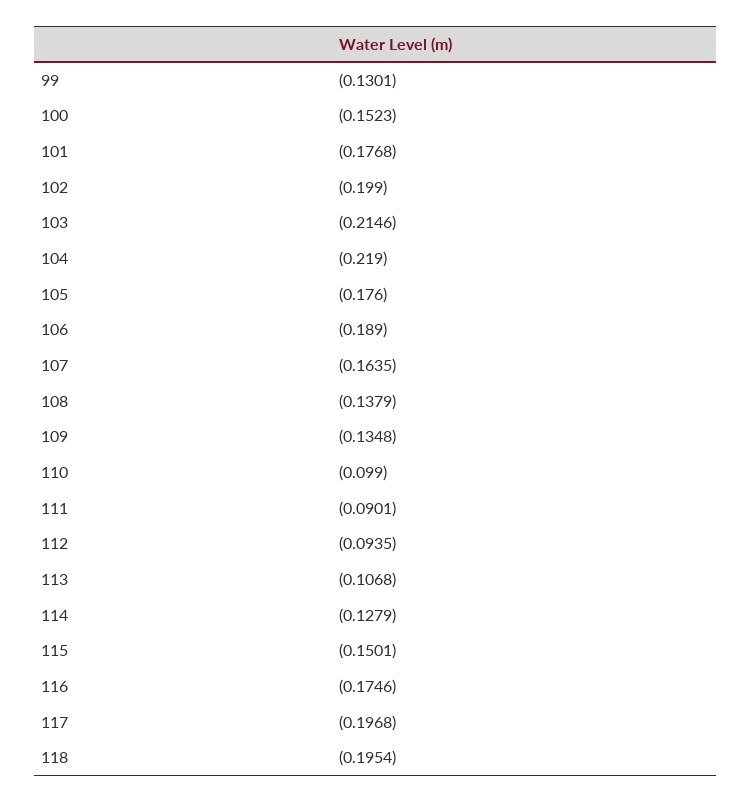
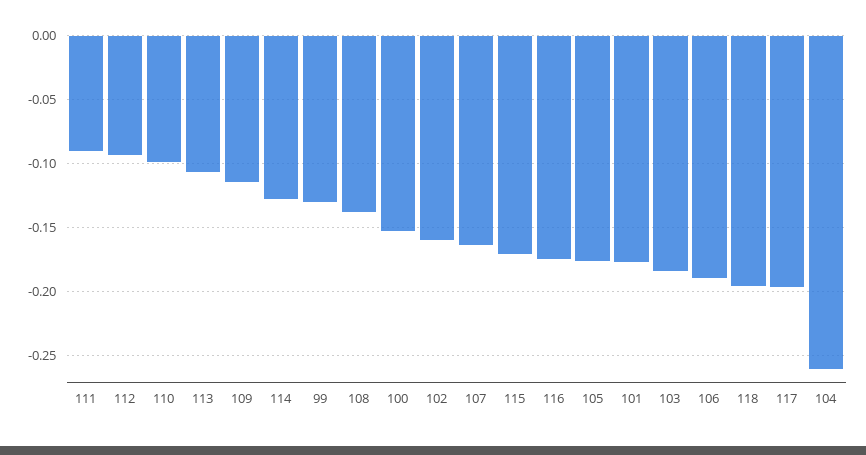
102: -0.199 -> -0.16
103: -0.2146 -> -0.185
104: -0.219 -> -0.26
109: -0.1348 -> -0.115
115: -0.1501 -> -0.17

